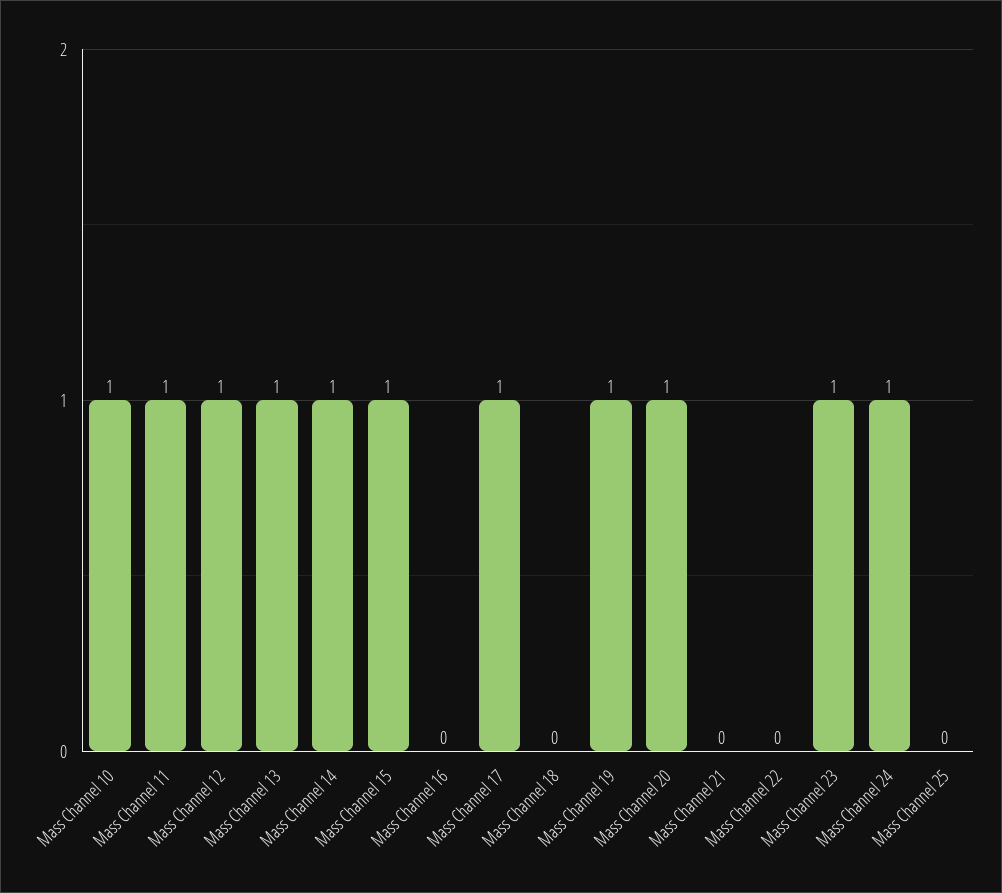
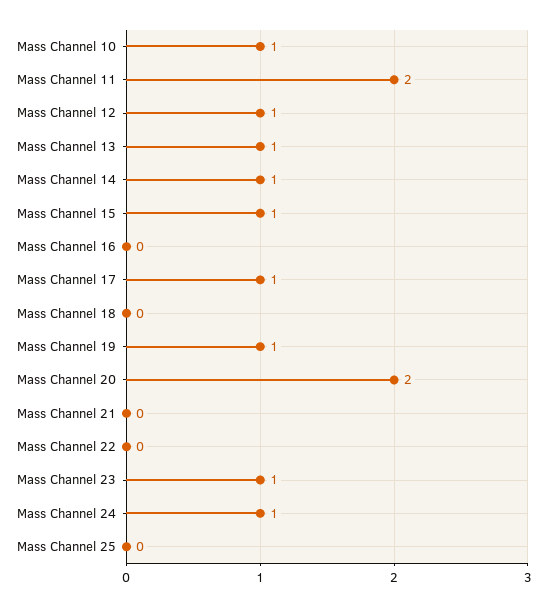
Mass Channel 11: 1 -> 2
Mass Channel 20: 1 -> 2

